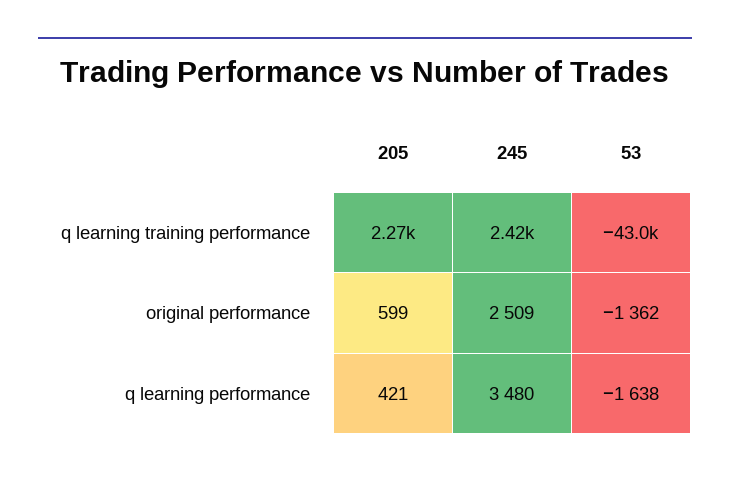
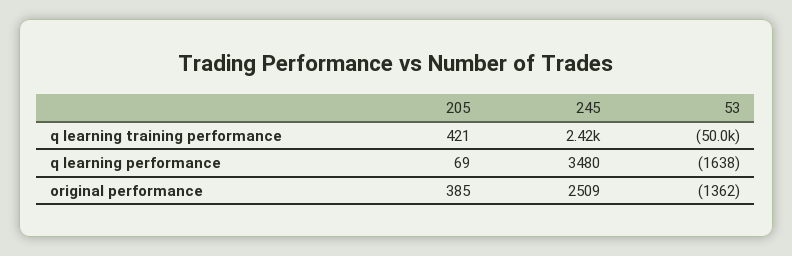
205, q learning training performance: 2270 -> 421
53, q learning training performance: -43000 -> -50000
205, original performance: 599 -> 385
205, q learning performance: 421 -> 69

